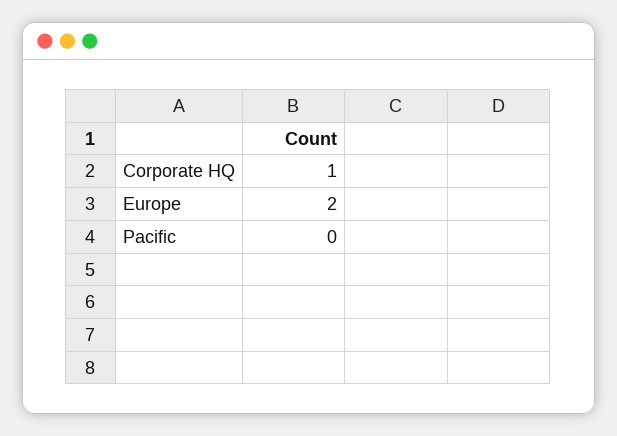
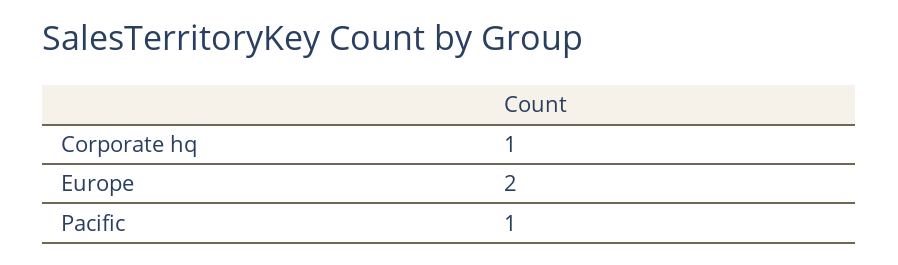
Pacific: 0 -> 1

